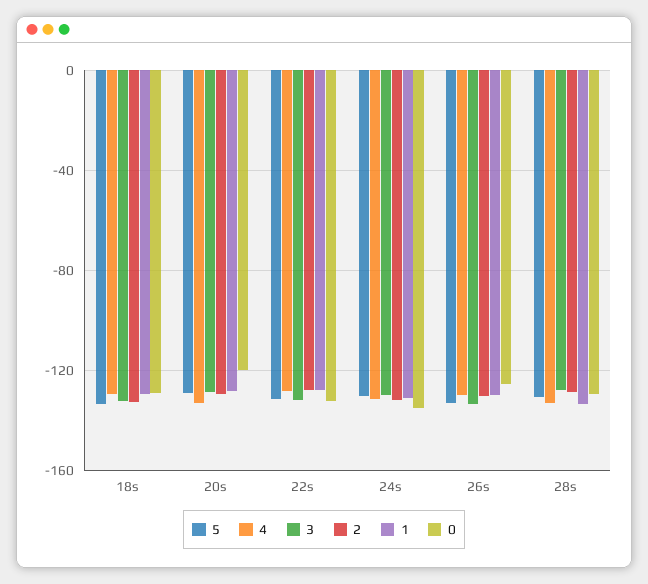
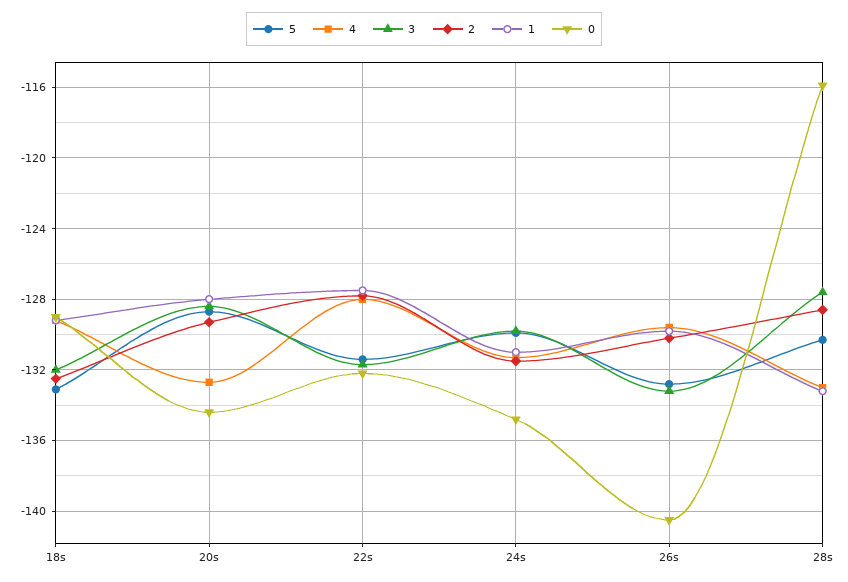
0, 20s: -120 -> -134.5
0, 26s: -125 -> -140.5
0, 28s: -130 -> -116

